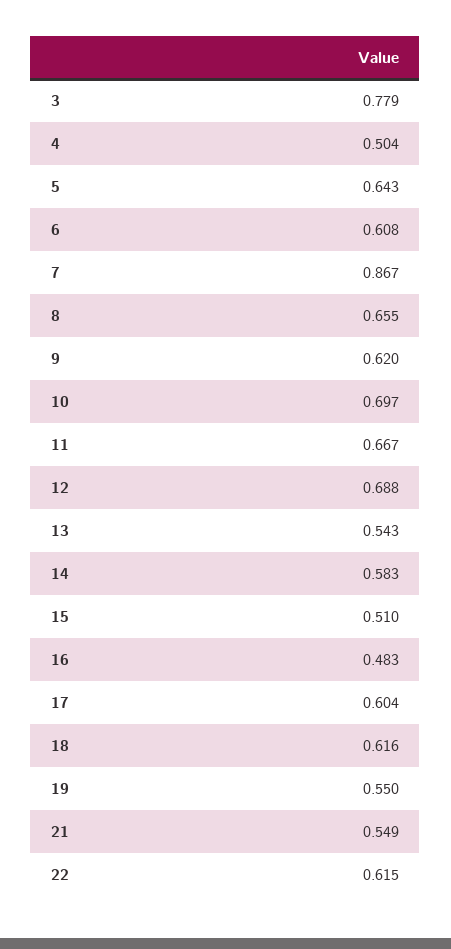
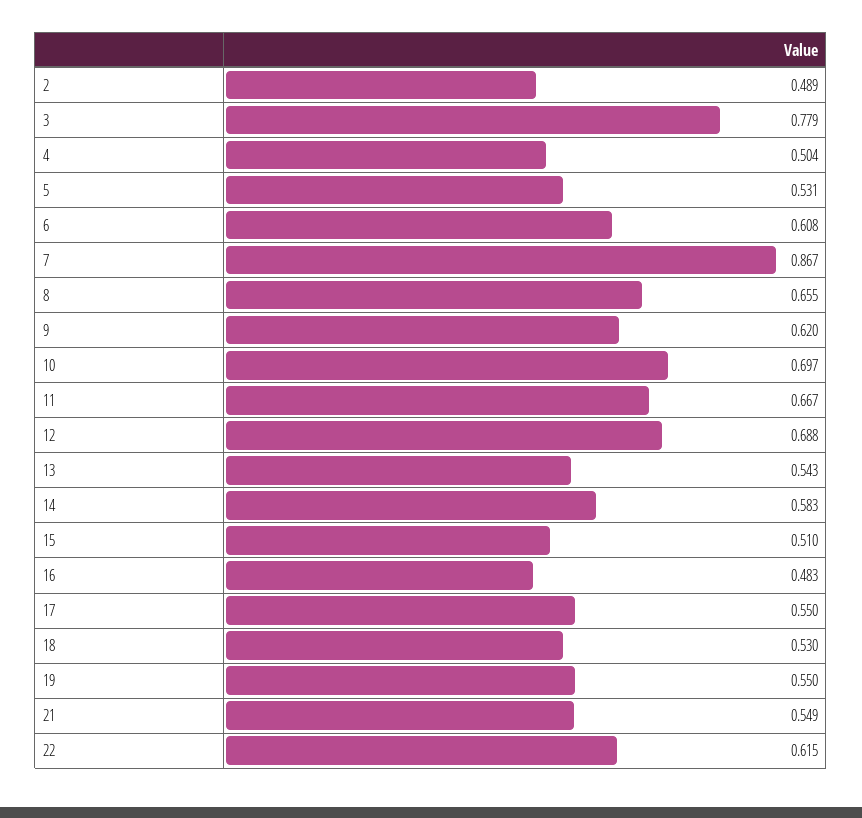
5: 0.643 -> 0.531
17: 0.604 -> 0.55
18: 0.616 -> 0.53
2: none -> 0.489

